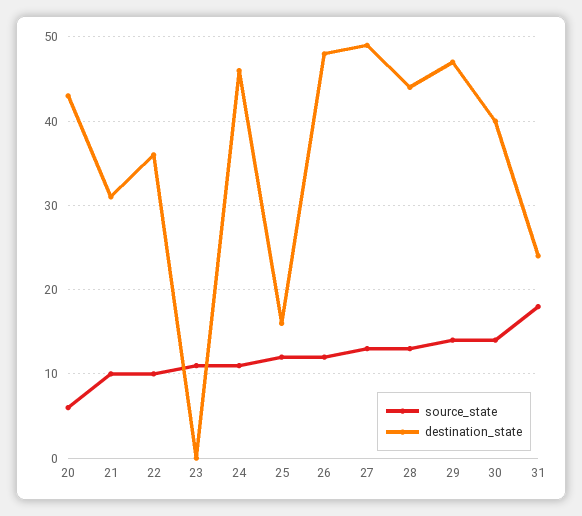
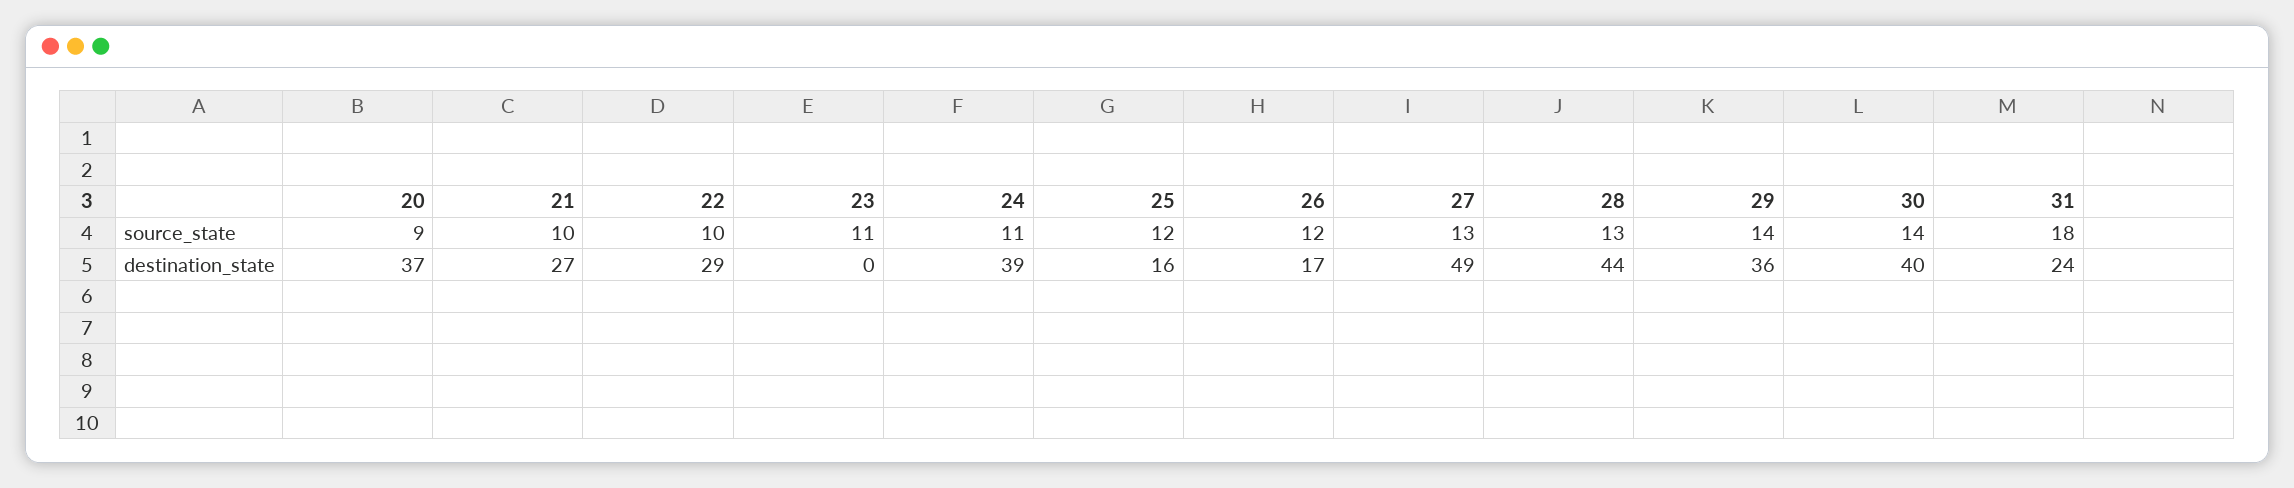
source_state, 20: 6 -> 9
destination_state, 20: 43 -> 37
destination_state, 21: 31 -> 27
destination_state, 22: 36 -> 29
destination_state, 24: 46 -> 39
destination_state, 26: 48 -> 17
destination_state, 29: 47 -> 36

